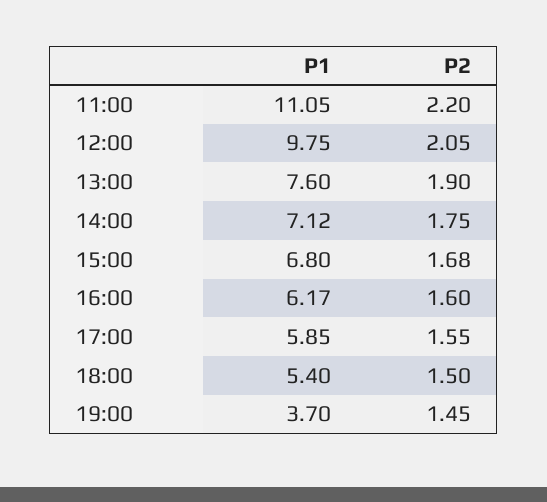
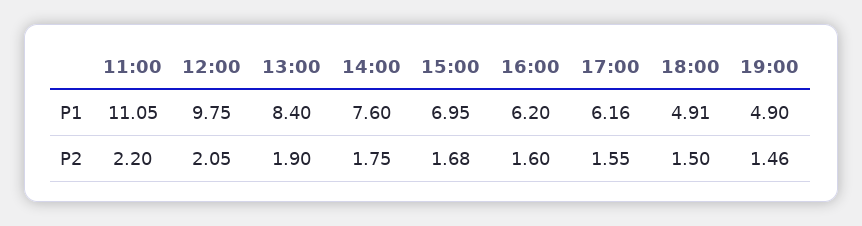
P1, 13:00: 7.6 -> 8.4
P1, 14:00: 7.12 -> 7.6
P1, 15:00: 6.8 -> 6.95
P1, 16:00: 6.17 -> 6.2
P1, 17:00: 5.85 -> 6.16
P1, 18:00: 5.4 -> 4.91
P1, 19:00: 3.7 -> 4.9
P2, 19:00: 1.45 -> 1.46

